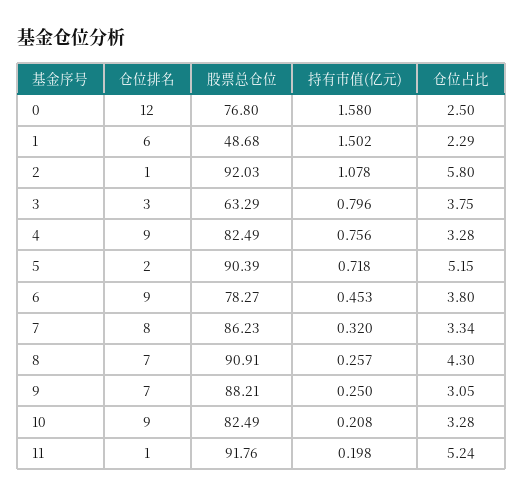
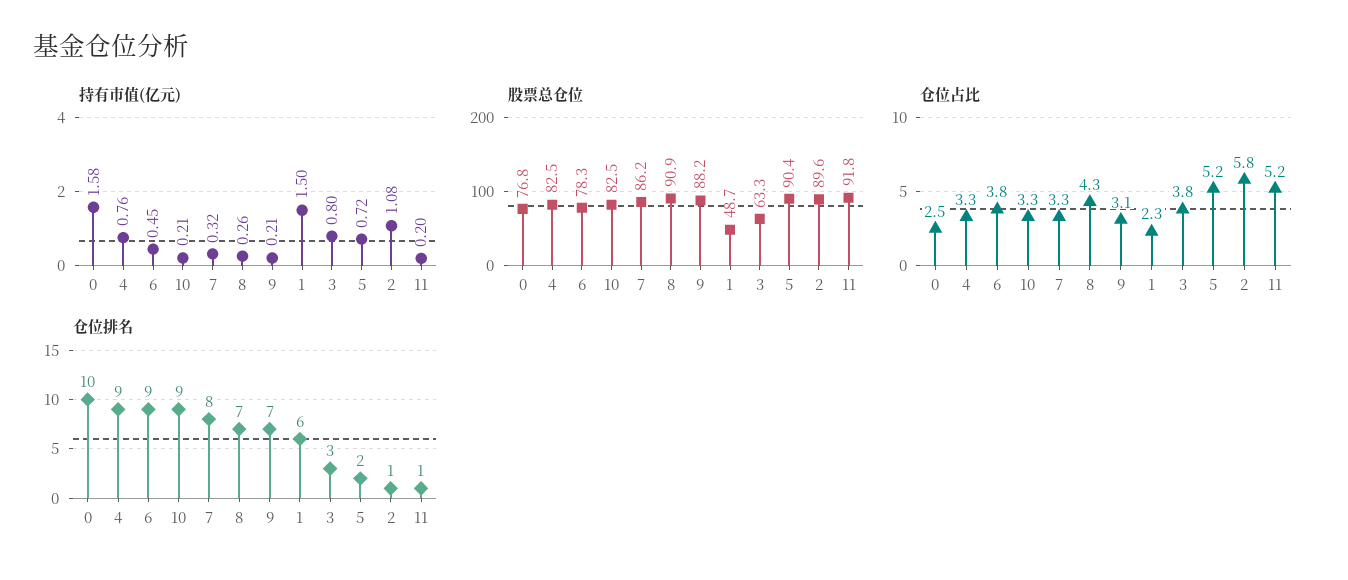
仓位排名, 0: 12 -> 10
股票总仓位, 2: 92.03 -> 89.6
持有市值(亿元), 9: 0.25 -> 0.21

